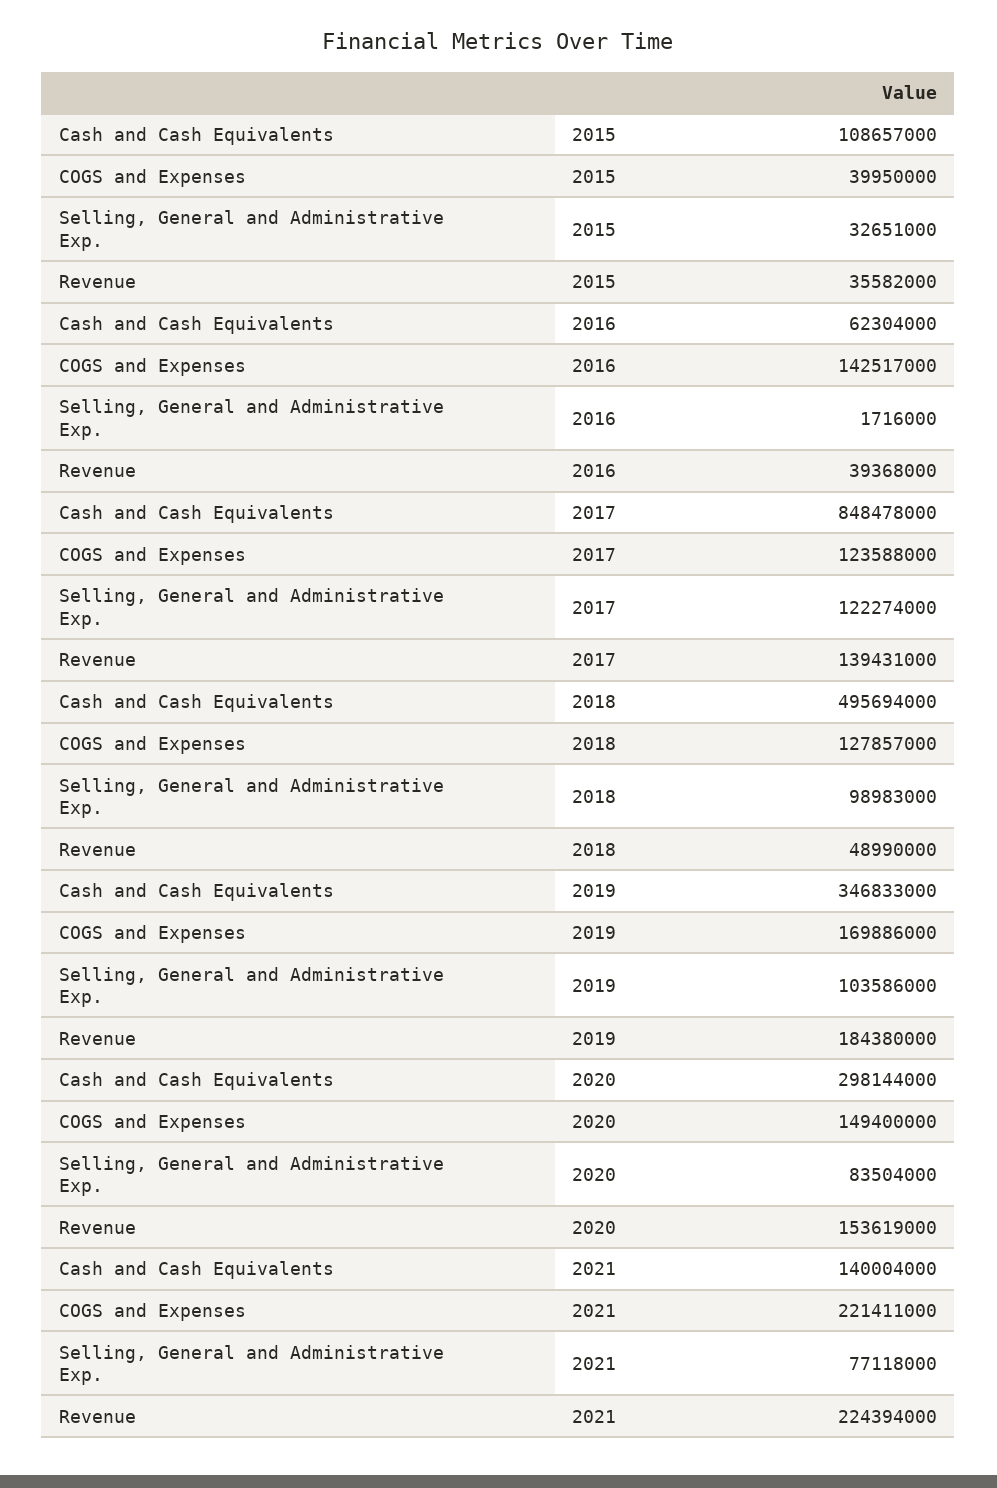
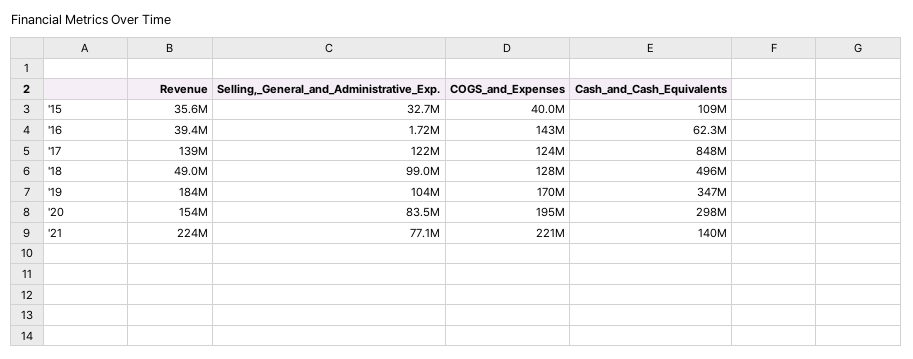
COGS and Expenses, 2020: 149400000 -> 195000000

